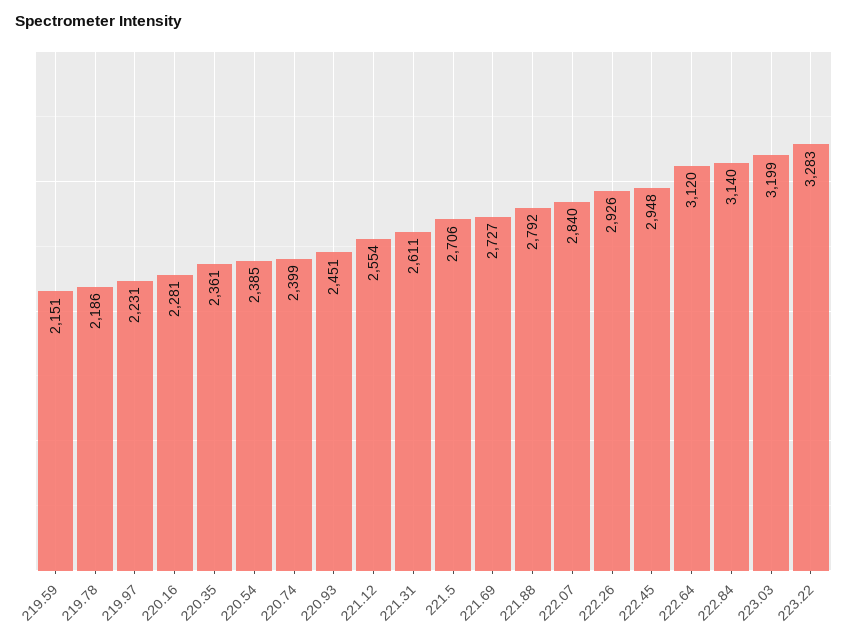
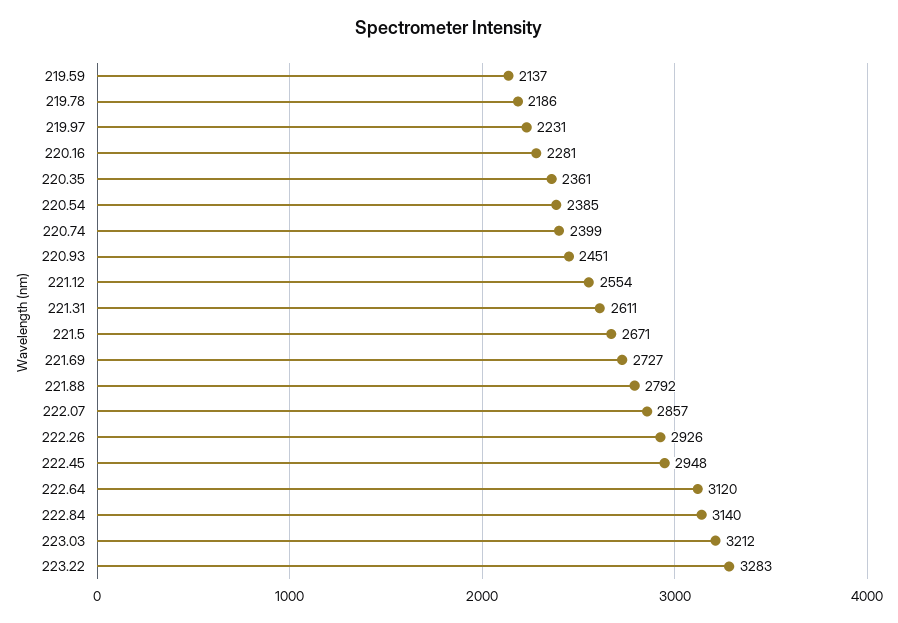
219.59: 2151 -> 2137
221.5: 2706 -> 2671
222.07: 2840 -> 2857
223.03: 3199 -> 3212

